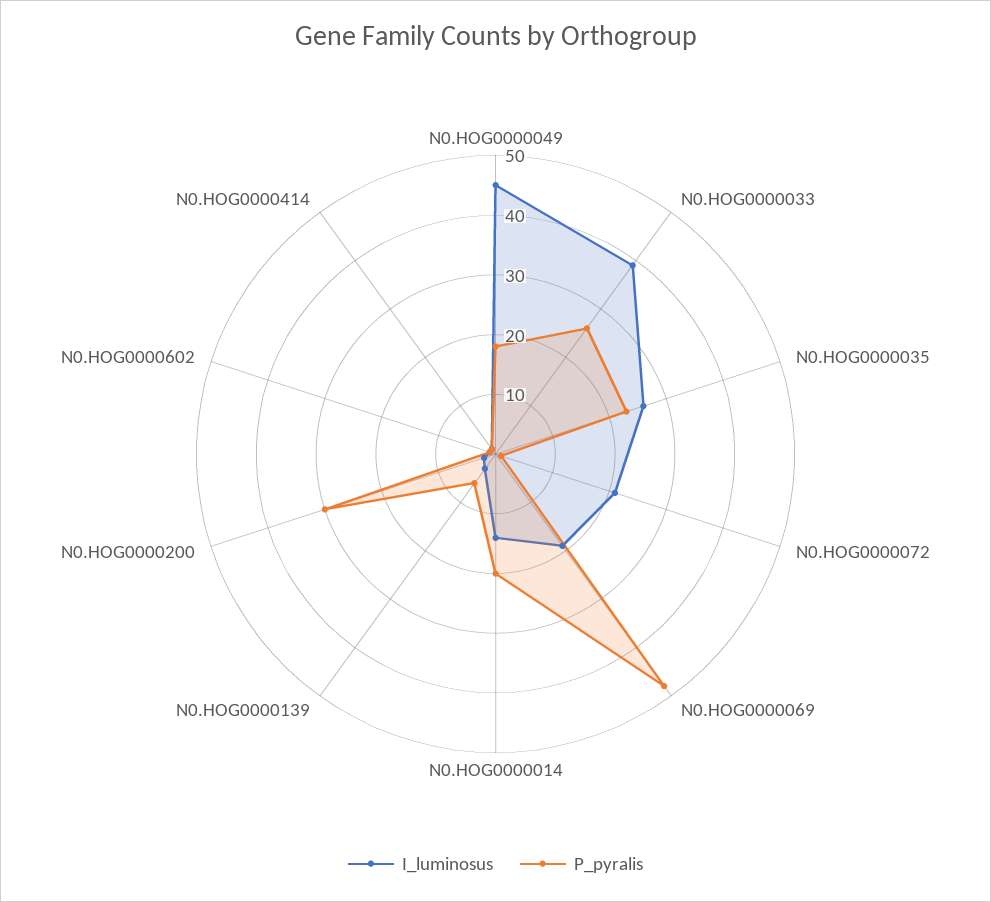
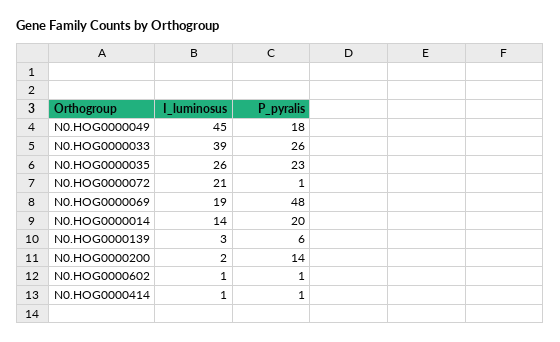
P_pyralis, N0.HOG0000200: 30 -> 14

